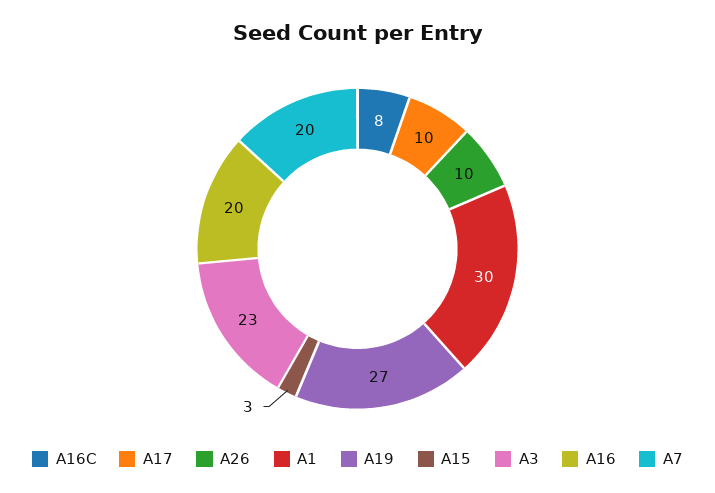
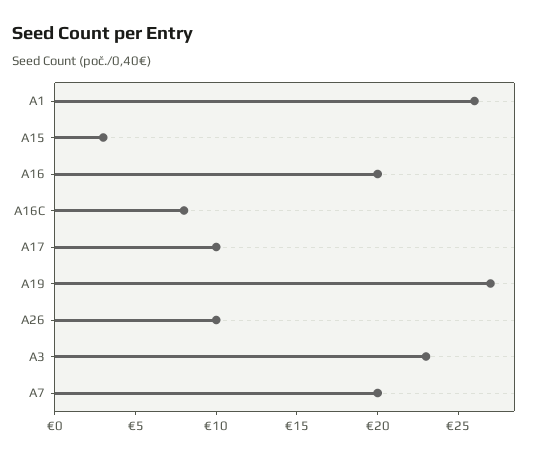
A1: 30 -> 26

